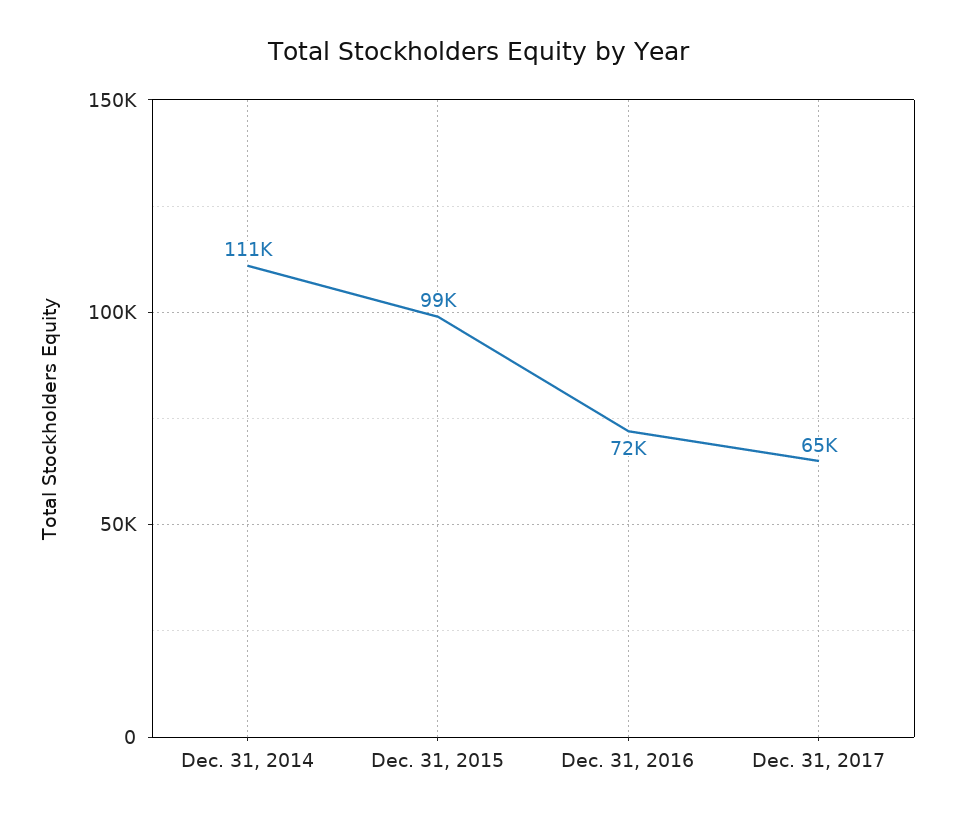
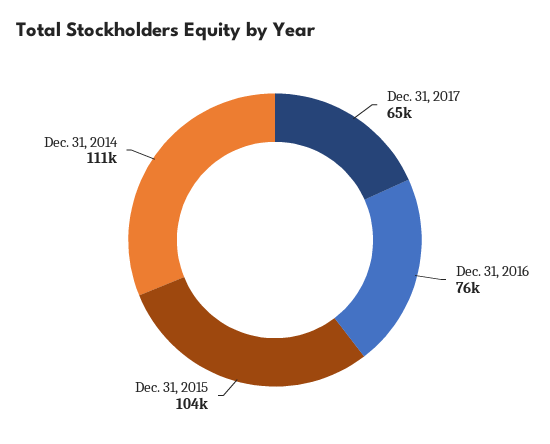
Dec. 31, 2015: 99000 -> 104000
Dec. 31, 2016: 72000 -> 76000

